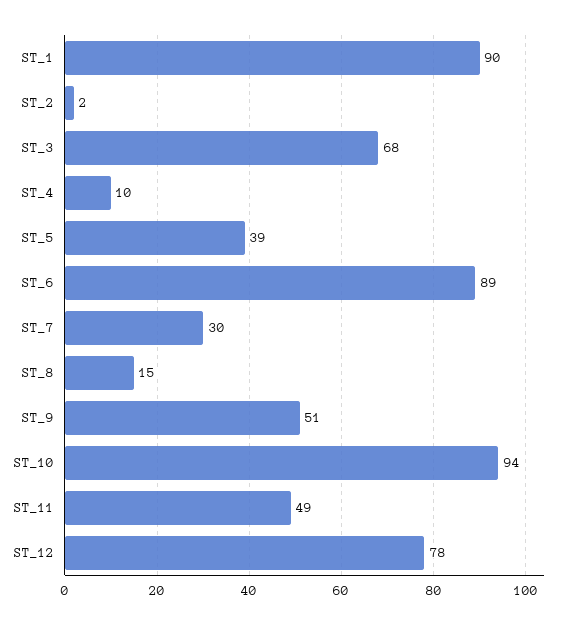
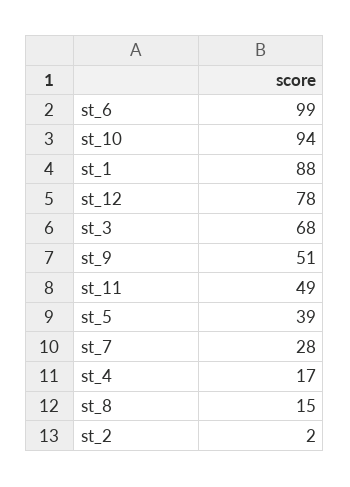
ST_1: 90 -> 88
ST_4: 10 -> 17
ST_6: 89 -> 99
ST_7: 30 -> 28

